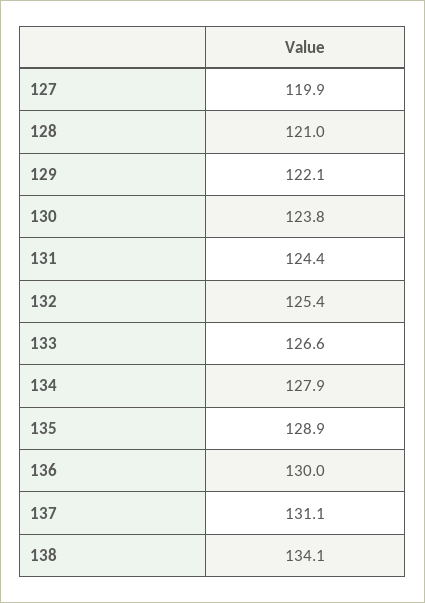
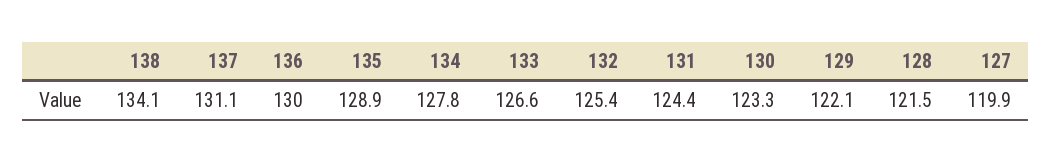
128: 121 -> 121.5
130: 123.8 -> 123.3
134: 127.9 -> 127.8

